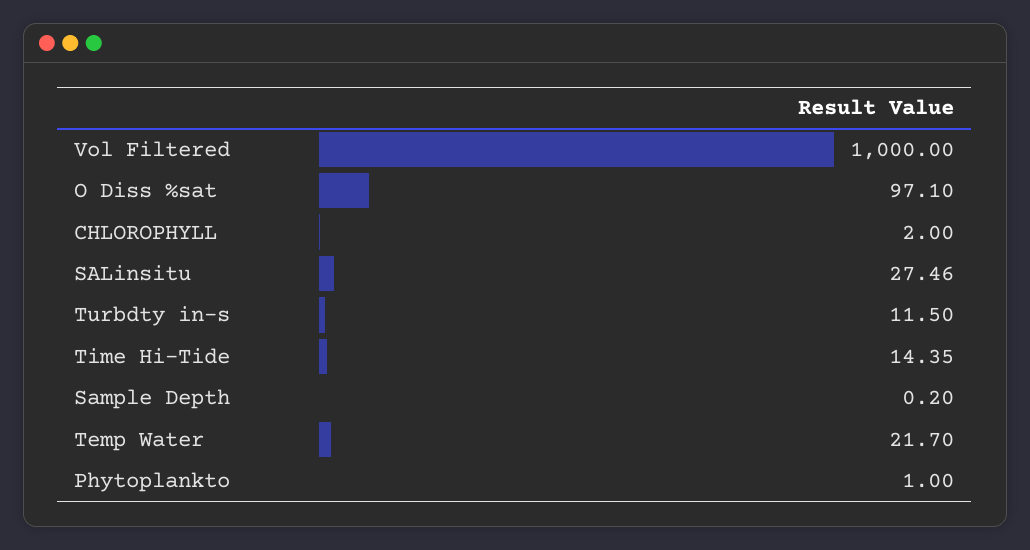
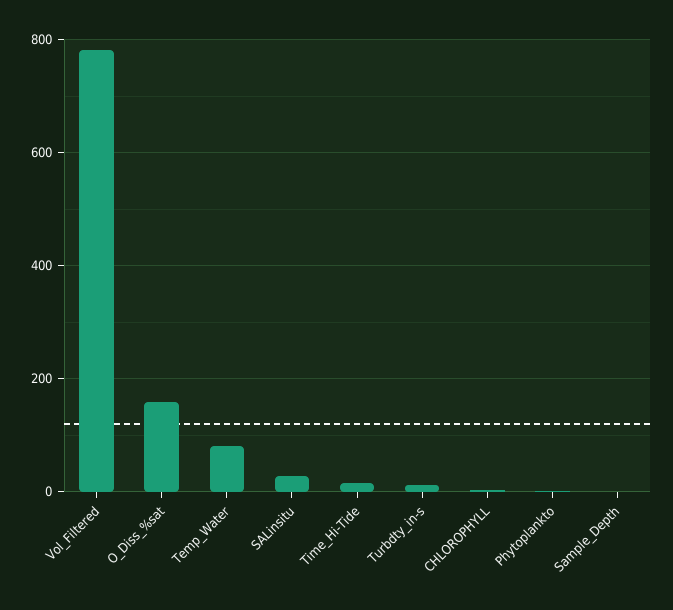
Vol Filtered: 1000 -> 780
O Diss %sat: 97.1 -> 160
Temp Water: 21.7 -> 80

